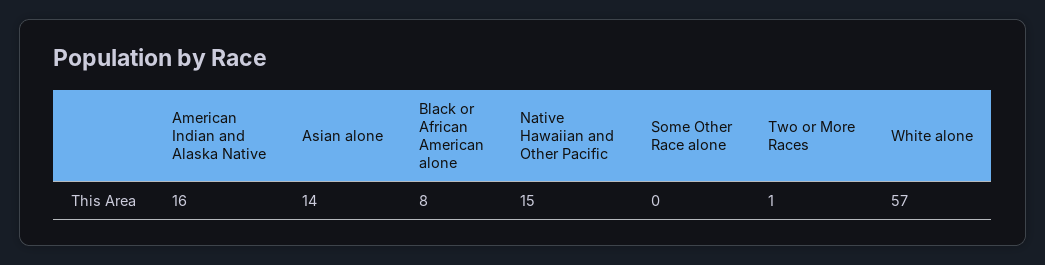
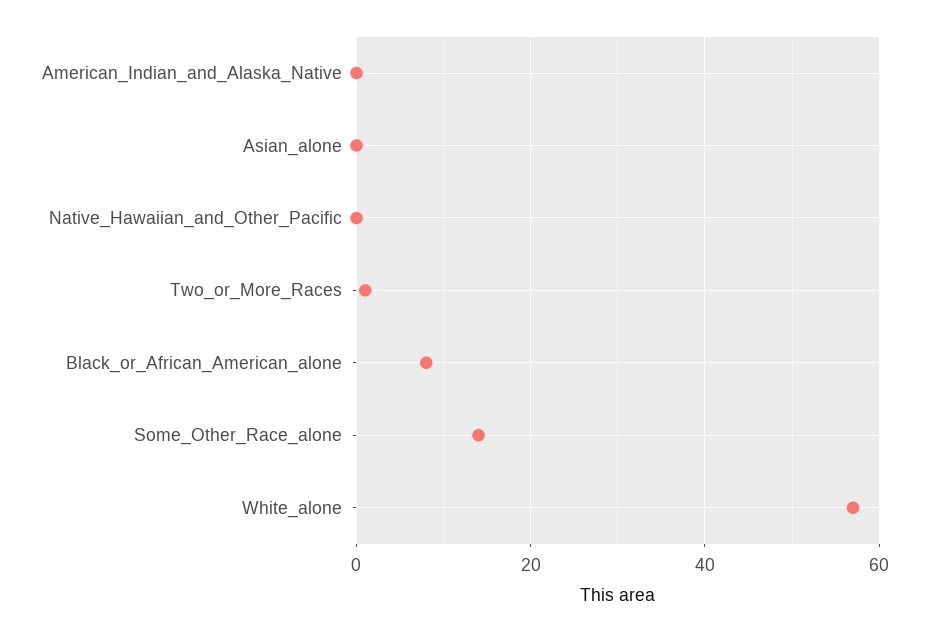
American Indian and Alaska Native: 16 -> 0
Asian alone: 14 -> 0
Native Hawaiian and Other Pacific: 15 -> 0
Some Other Race alone: 0 -> 15

